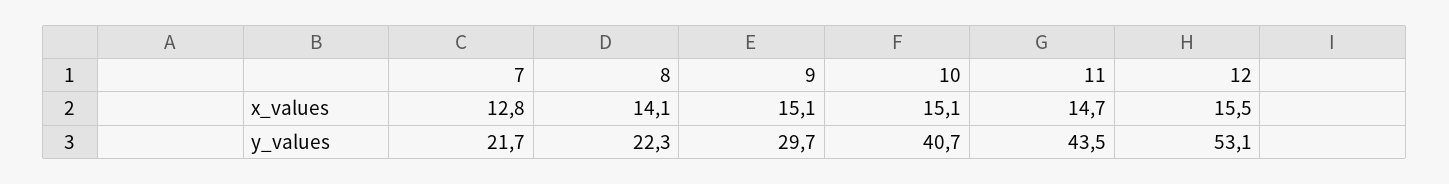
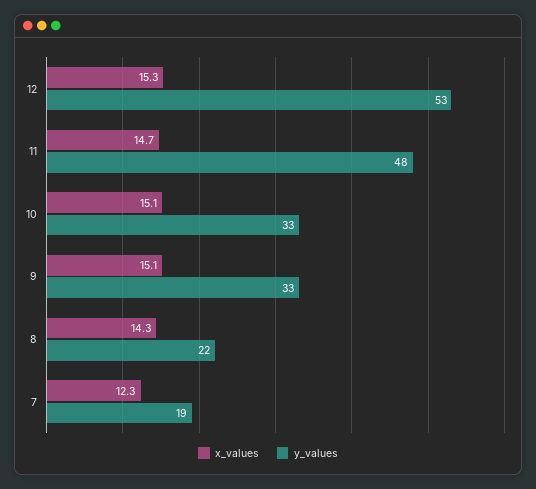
x_values, 7: 12.8 -> 12.3
x_values, 8: 14.1 -> 14.3
x_values, 12: 15.5 -> 15.3
y_values, 7: 21.7 -> 19
y_values, 9: 29.7 -> 33
y_values, 10: 40.7 -> 33
y_values, 11: 43.5 -> 48

